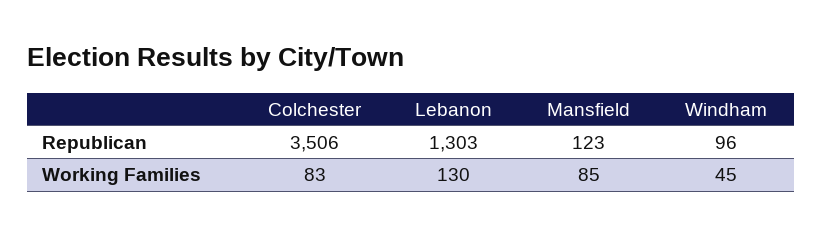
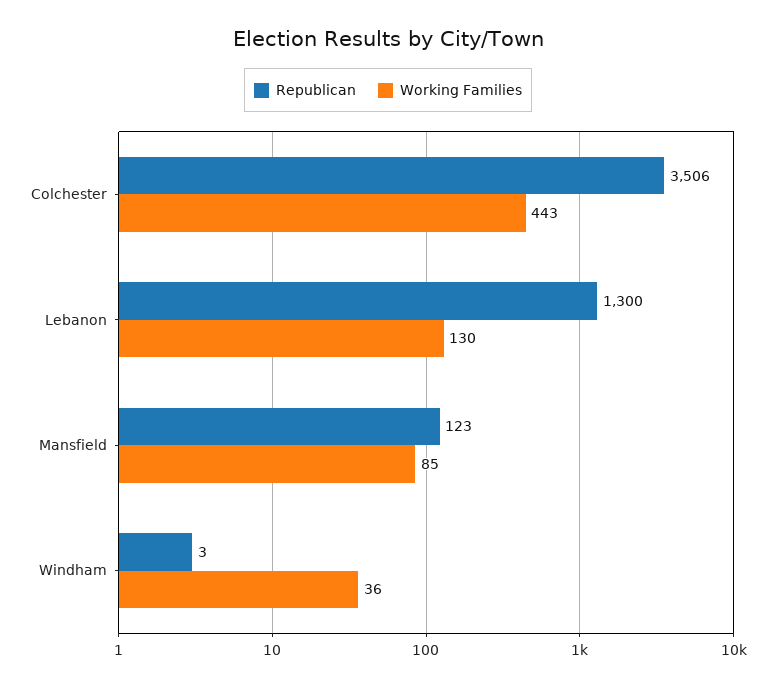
Republican, Lebanon: 1303 -> 1300
Republican, Windham: 96 -> 3
Working Families, Colchester: 83 -> 443
Working Families, Windham: 45 -> 36

